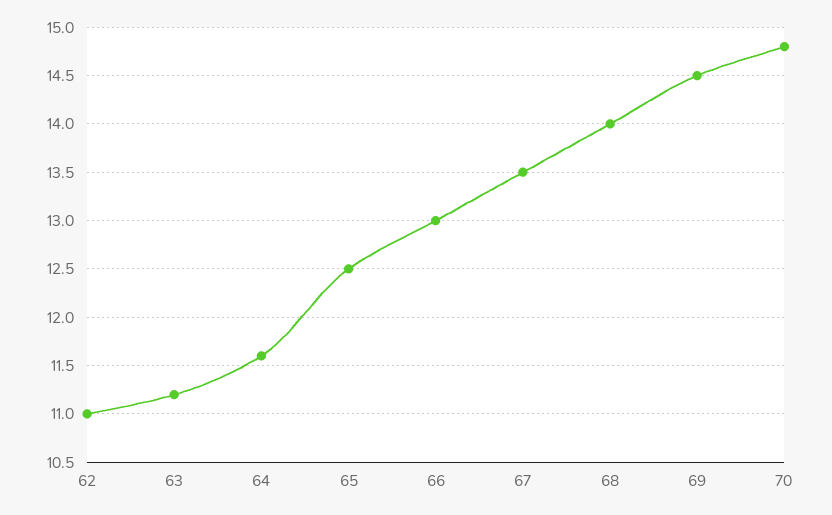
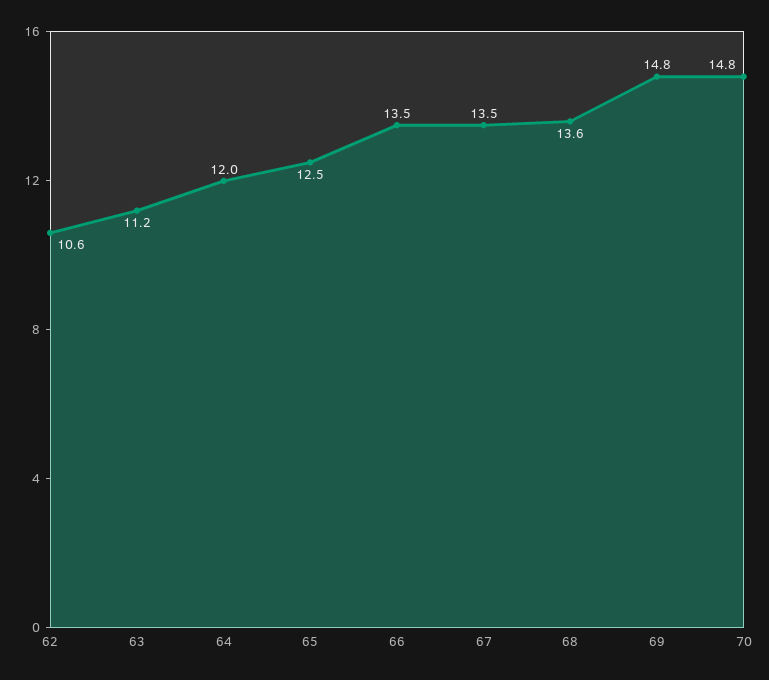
62: 11 -> 10.6
64: 11.6 -> 12
66: 13 -> 13.5
68: 14 -> 13.6
69: 14.5 -> 14.8

